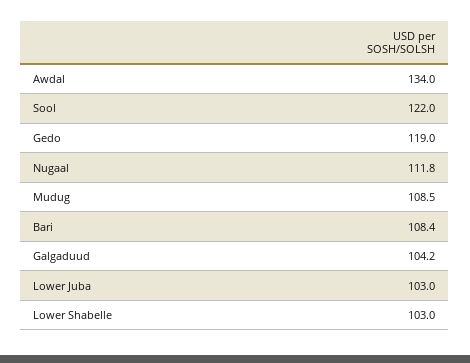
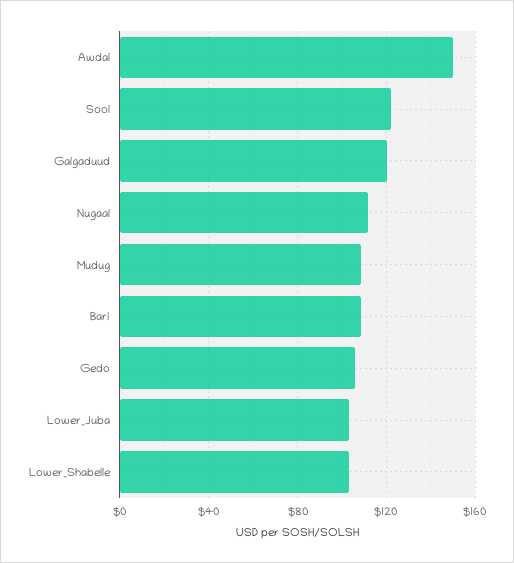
Awdal: 134 -> 150
Gedo: 119 -> 105
Galgaduud: 104.2 -> 120

